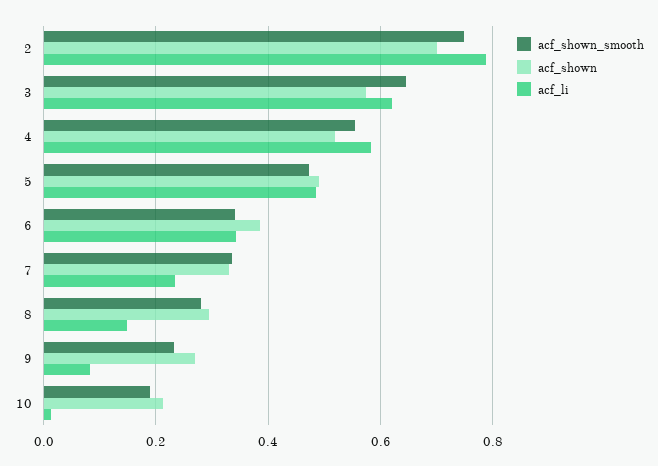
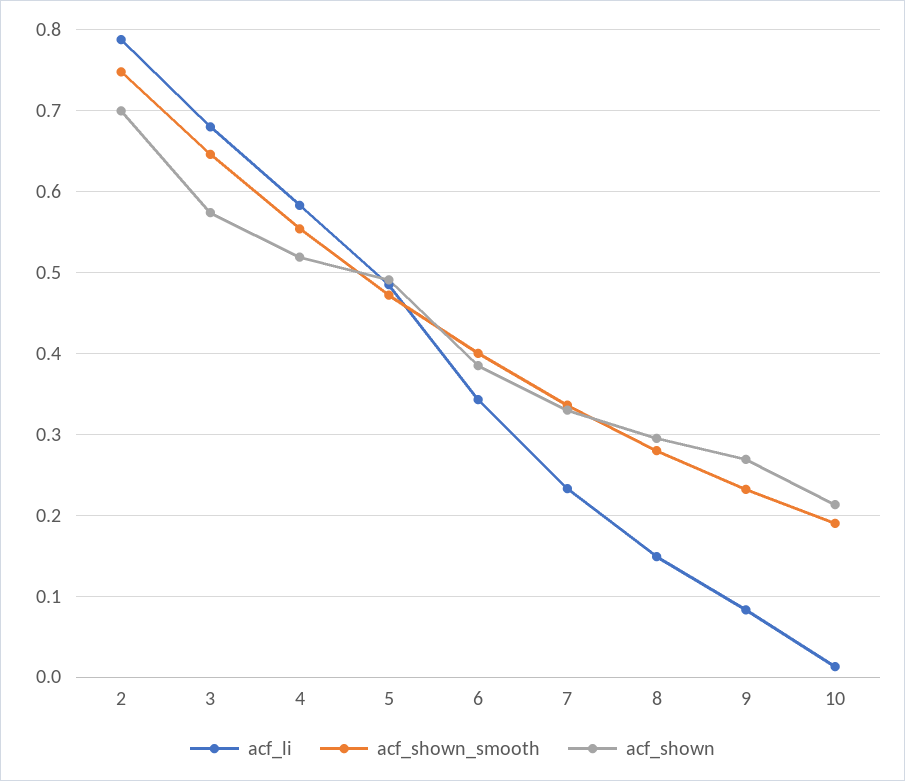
acf_li, 3: 0.62 -> 0.68
acf_shown_smooth, 6: 0.34 -> 0.4

